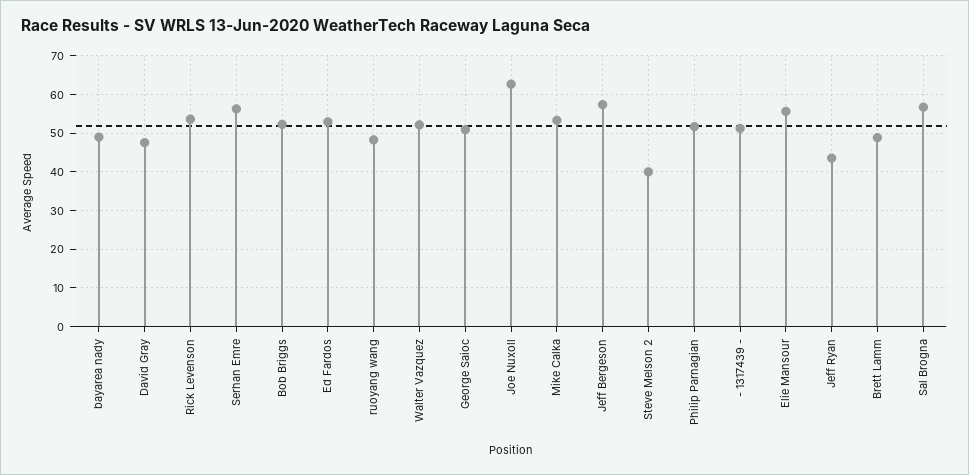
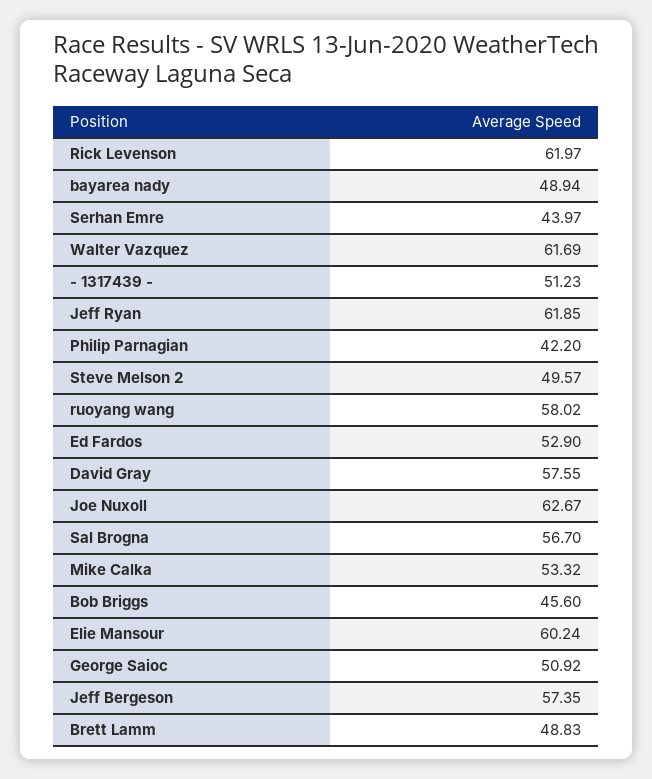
David Gray: 48 -> 57.55
Rick Levenson: 54 -> 61.97
Serhan Emre: 56 -> 43.97
Bob Briggs: 52 -> 45.6
ruoyang wang: 48 -> 58.02
Walter Vazquez: 52 -> 61.69
Steve Melson 2: 40 -> 49.57
Philip Parnagian: 52 -> 42.2
Elie Mansour: 56 -> 60.24
Jeff Ryan: 44 -> 61.85

